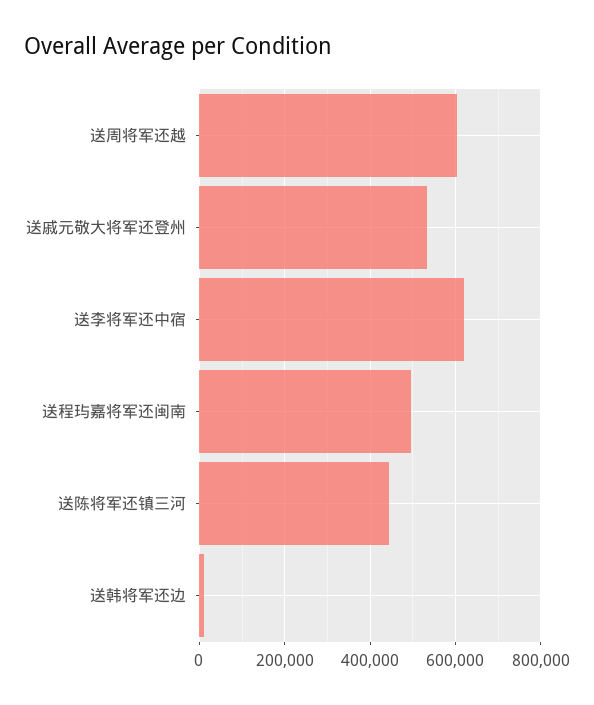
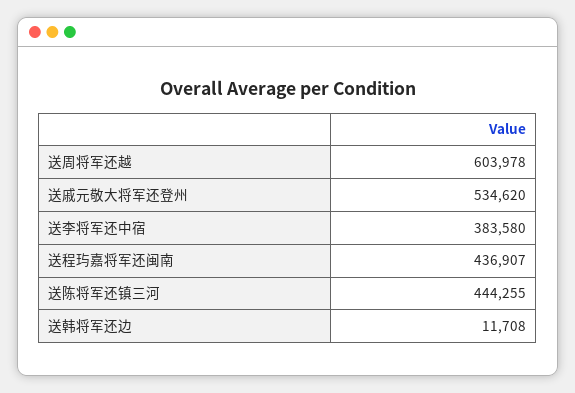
送李将军还中宿: 620000 -> 383580
送程玙嘉将军还闽南: 500000 -> 436907

